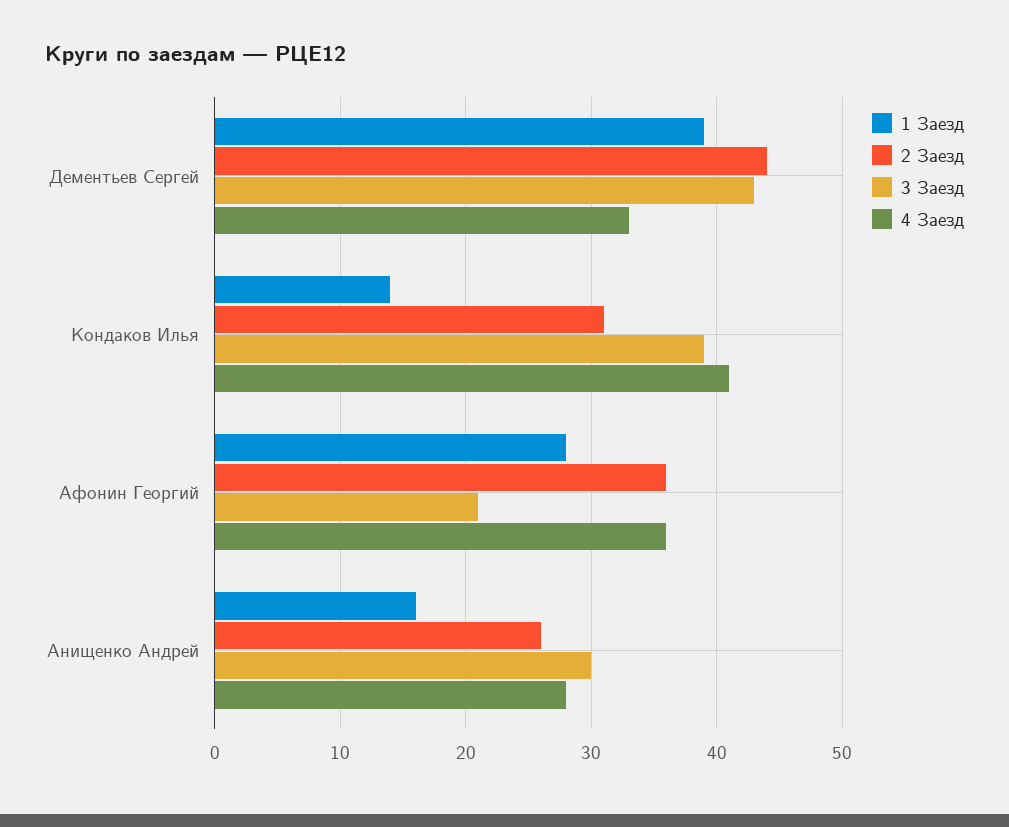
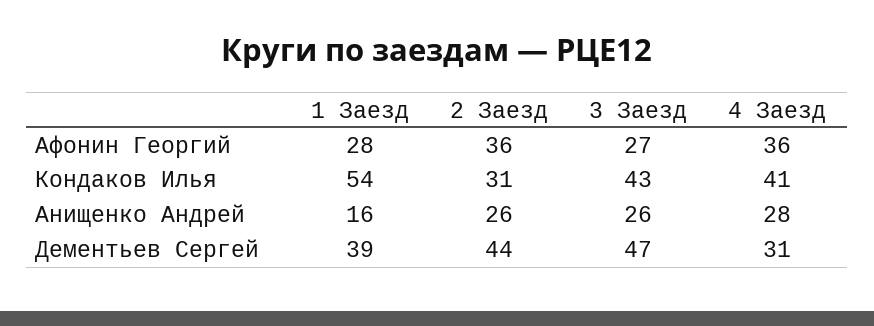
3 Заезд, Дементьев Сергей: 43 -> 47
4 Заезд, Дементьев Сергей: 33 -> 31
1 Заезд, Кондаков Илья: 14 -> 54
3 Заезд, Кондаков Илья: 39 -> 43
3 Заезд, Афонин Георгий: 21 -> 27
3 Заезд, Анищенко Андрей: 30 -> 26

